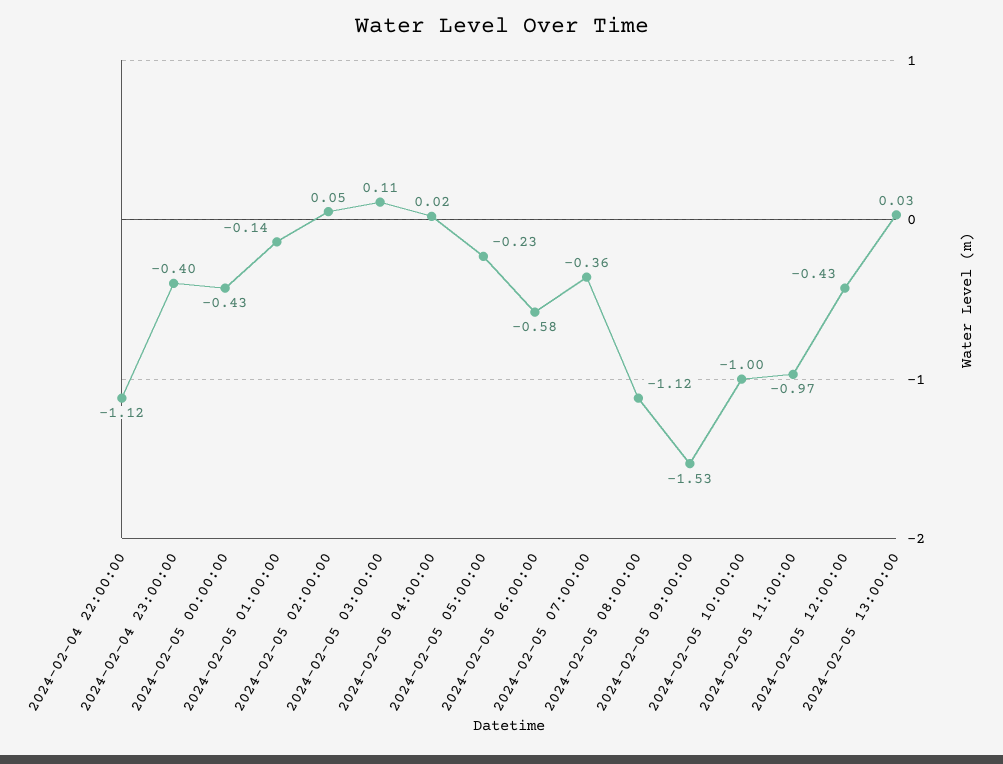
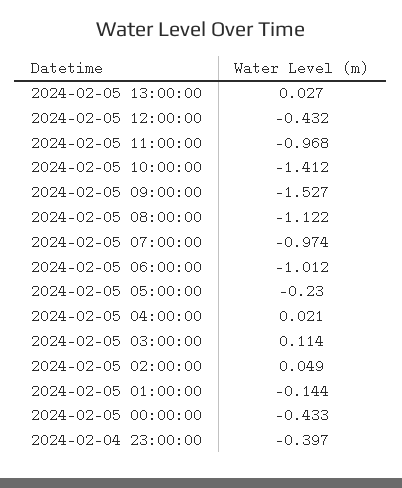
2024-02-04 22:00:00: -1.12 -> none
2024-02-05 06:00:00: -0.58 -> -1.012
2024-02-05 07:00:00: -0.36 -> -0.974
2024-02-05 10:00:00: -1 -> -1.412

